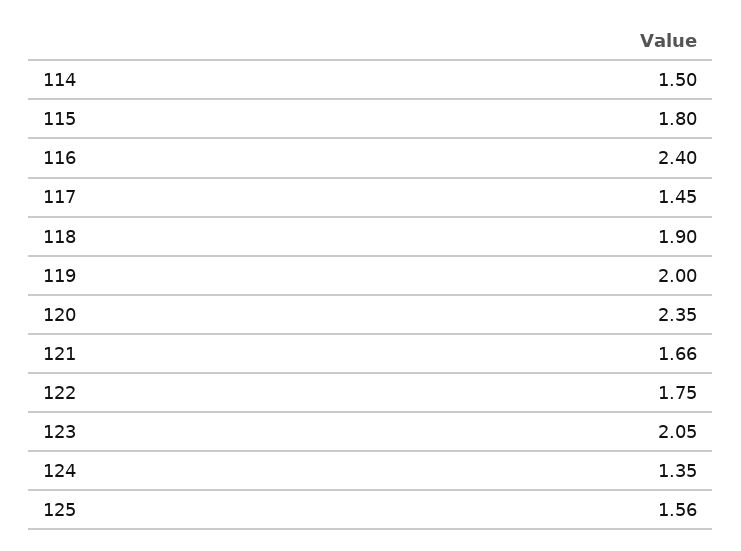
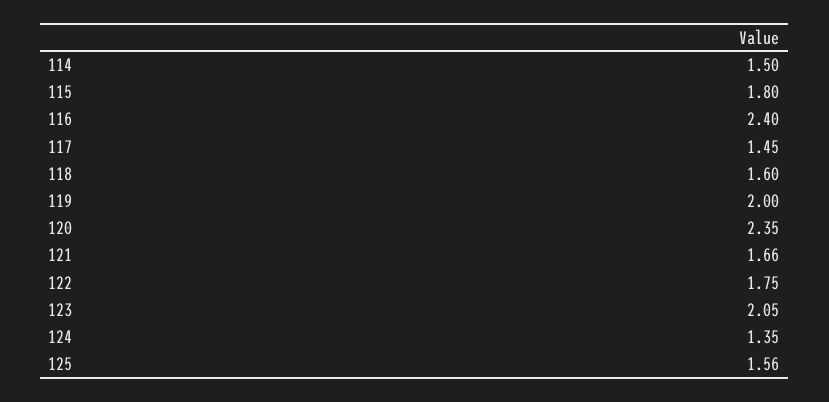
118: 1.9 -> 1.6

